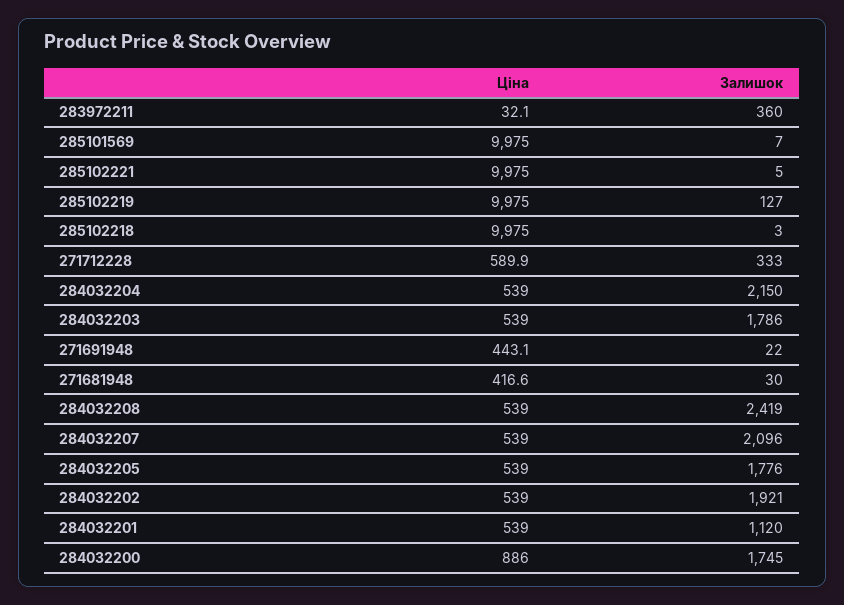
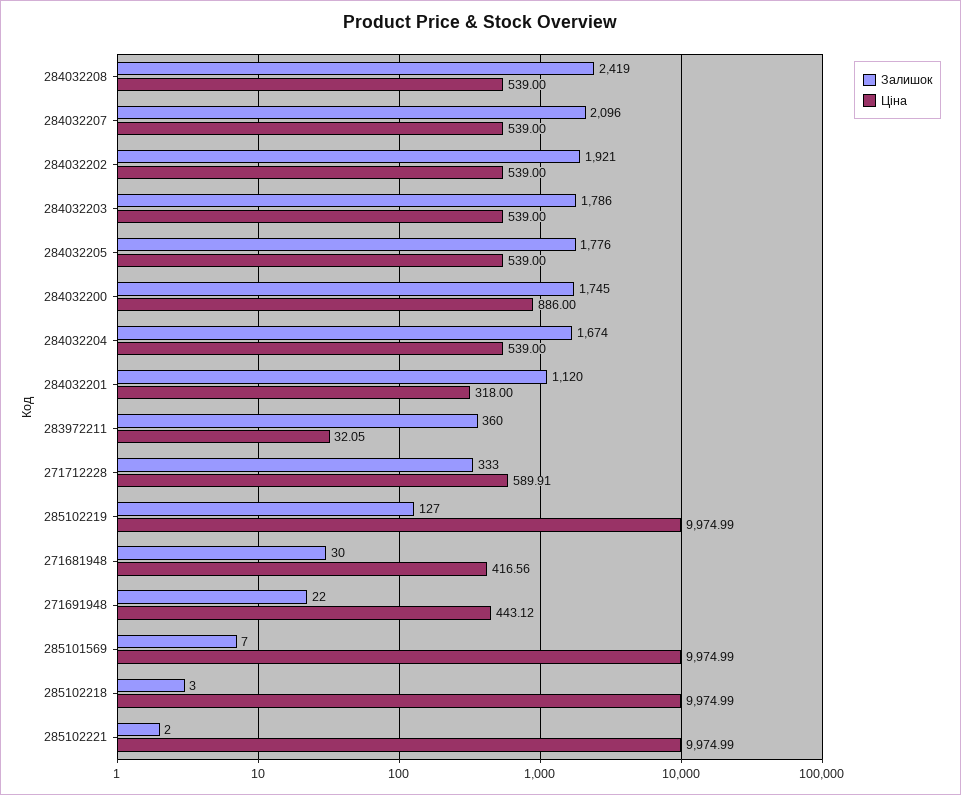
Залишок, 285102221: 5 -> 2
Залишок, 284032204: 2150 -> 1674
Ціна, 284032201: 539 -> 318

